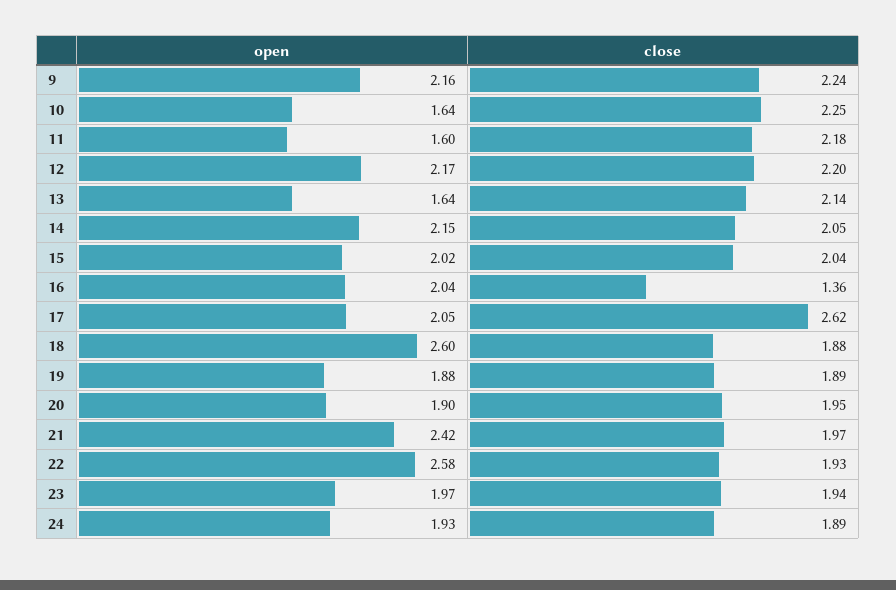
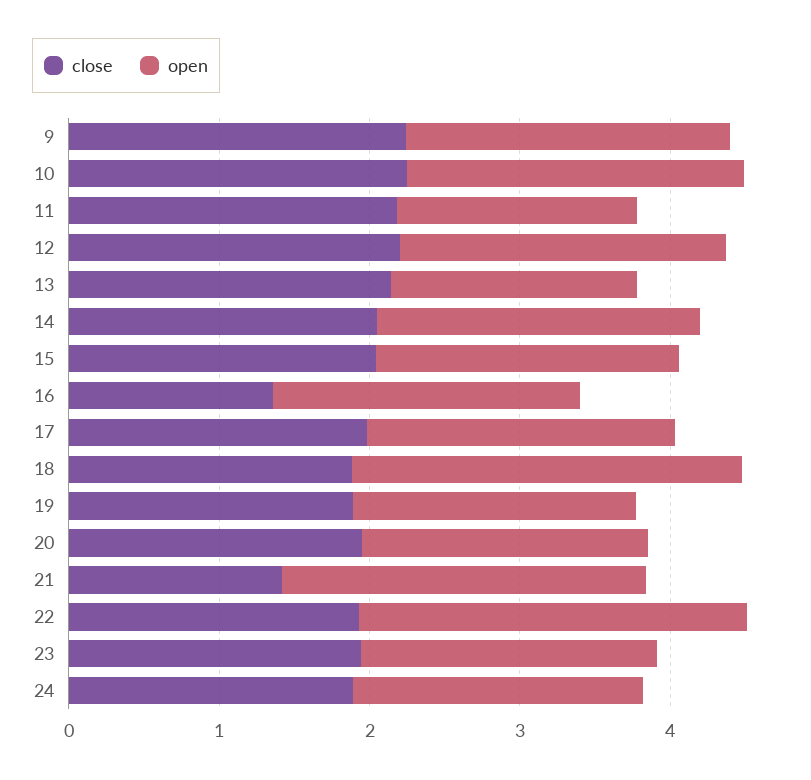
open, 10: 1.64 -> 2.2
close, 17: 2.62 -> 2
close, 21: 1.97 -> 1.4

